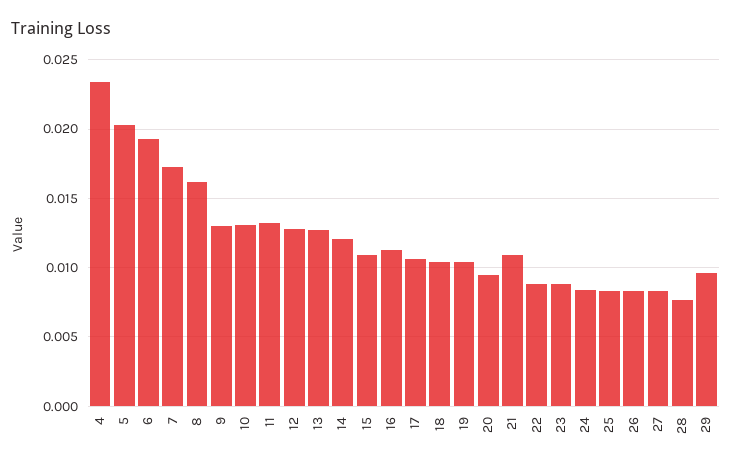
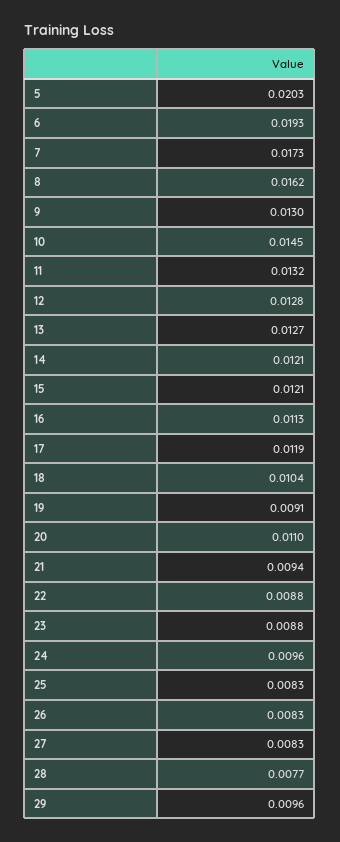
4: 0.0235 -> none
10: 0.013 -> 0.0145
15: 0.011 -> 0.0121
17: 0.0105 -> 0.0119
19: 0.0105 -> 0.0091
20: 0.0095 -> 0.011
21: 0.011 -> 0.0094
24: 0.0085 -> 0.0096

